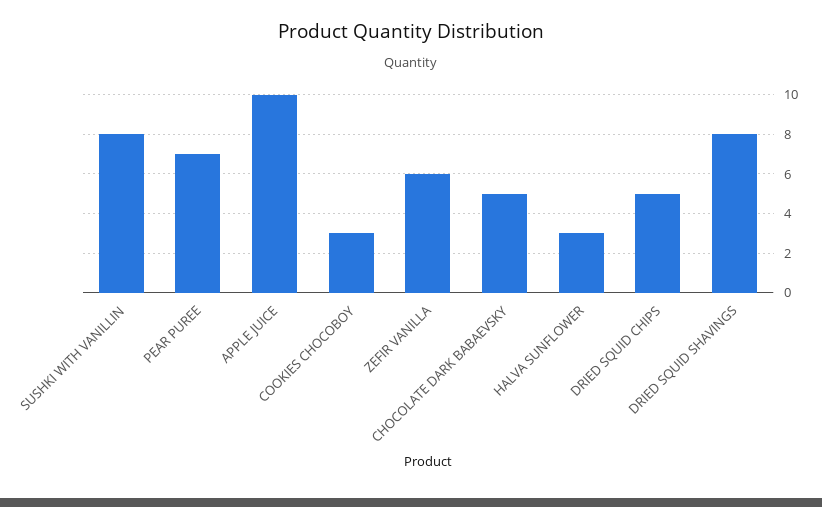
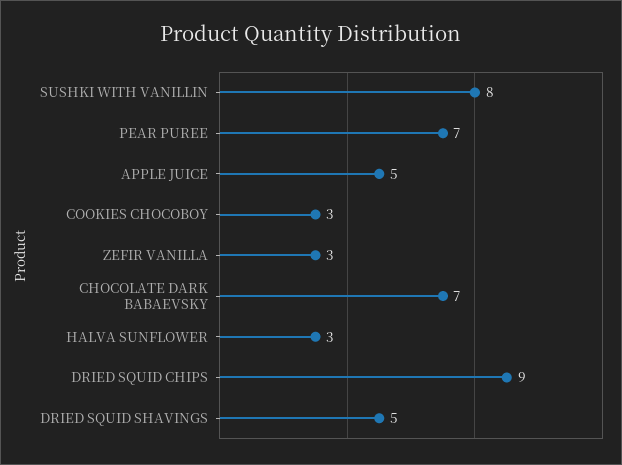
APPLE JUICE: 10 -> 5
ZEFIR VANILLA: 6 -> 3
CHOCOLATE DARK BABAEVSKY: 5 -> 7
DRIED SQUID CHIPS: 5 -> 9
DRIED SQUID SHAVINGS: 8 -> 5

